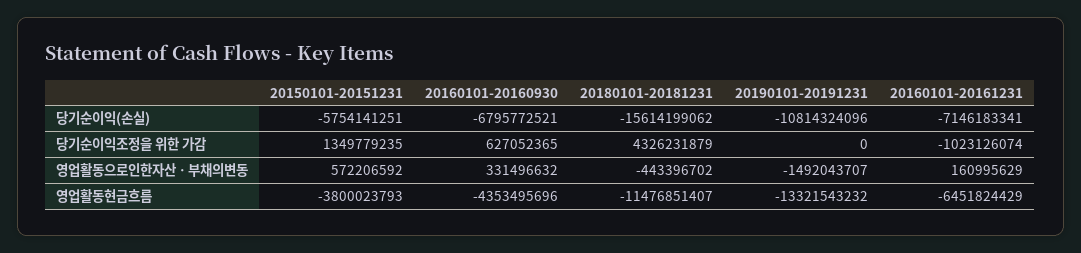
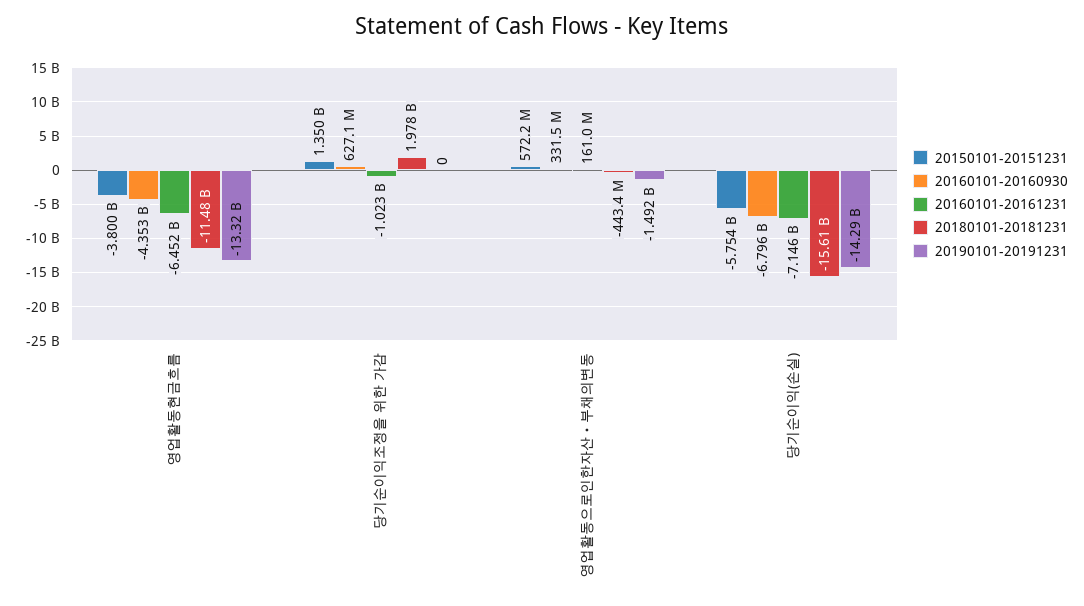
20190101-20191231, 당기순이익(손실): -10814324096 -> -14290000000
20180101-20181231, 당기순이익조정을 위한 가감: 4326231879 -> 1978000000

